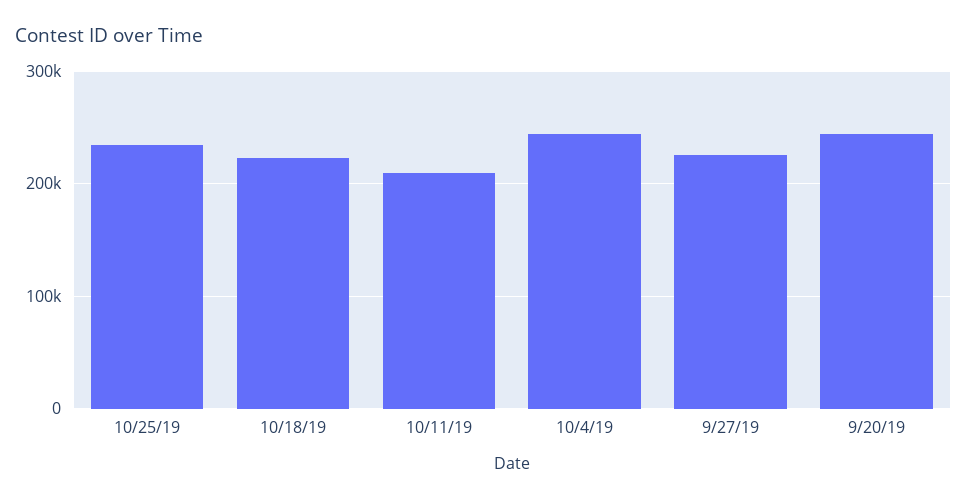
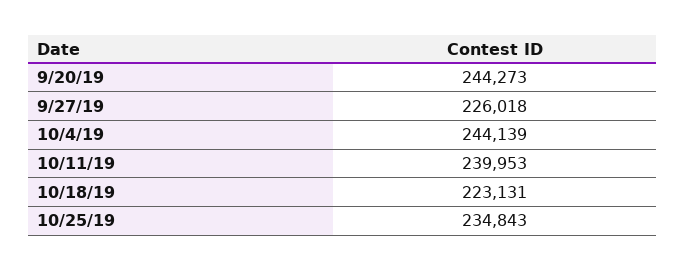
10/11/19: 210000 -> 239953

